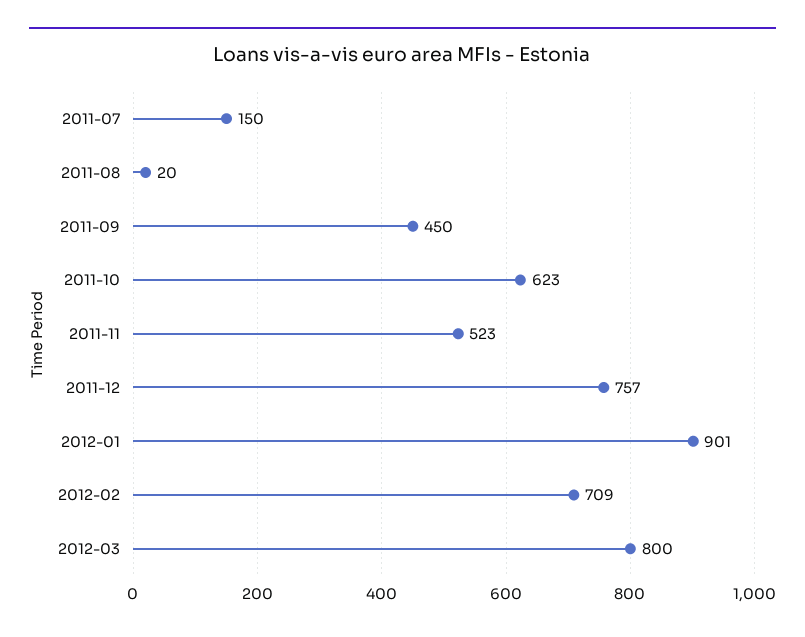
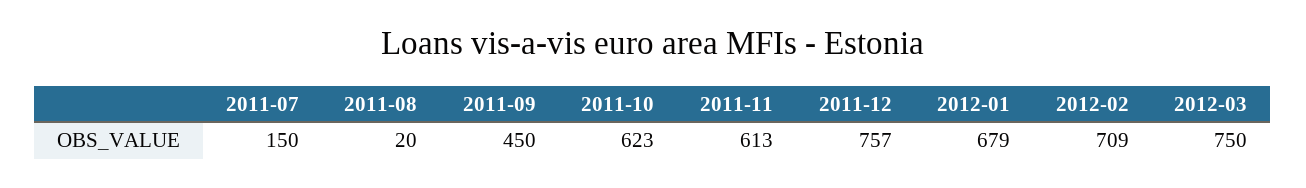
2011-11: 523 -> 613
2012-01: 901 -> 679
2012-03: 800 -> 750

